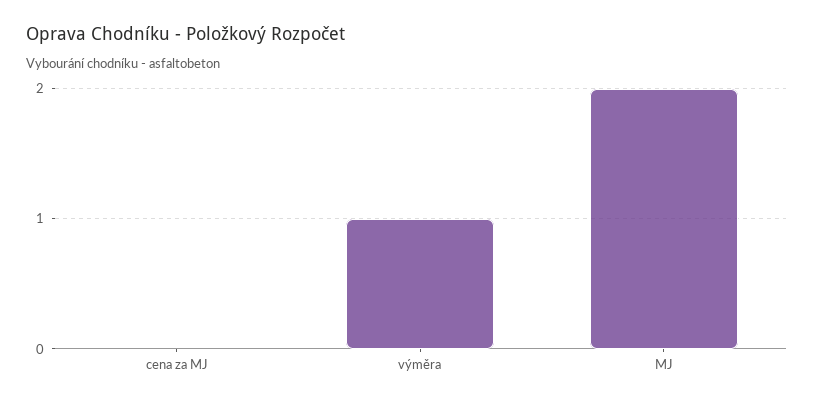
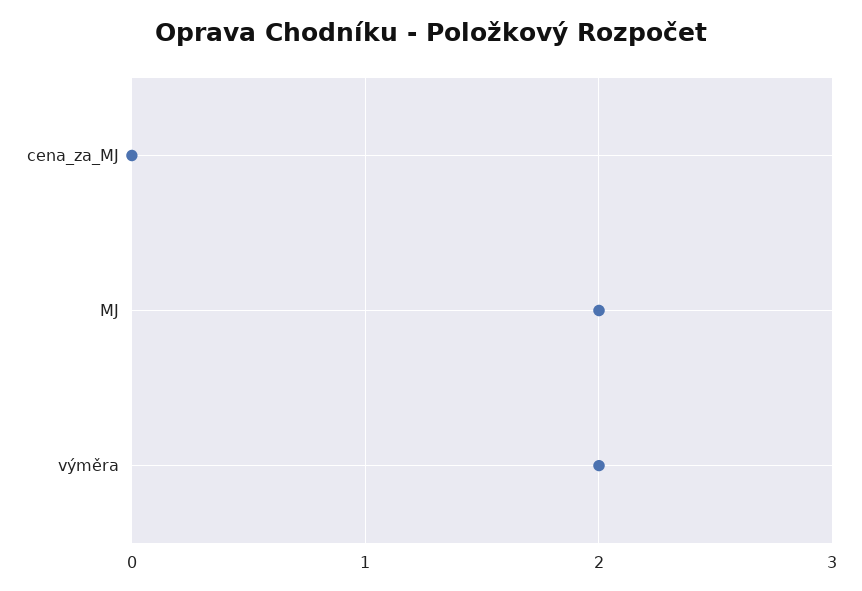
výměra: 1 -> 2

